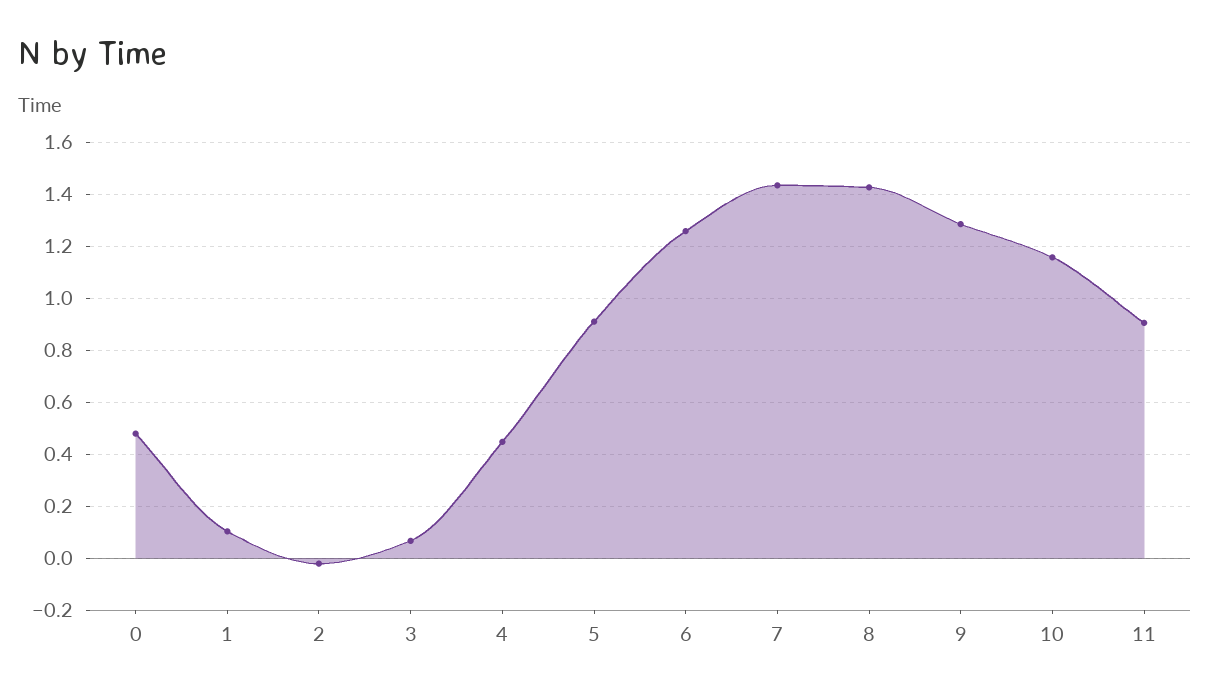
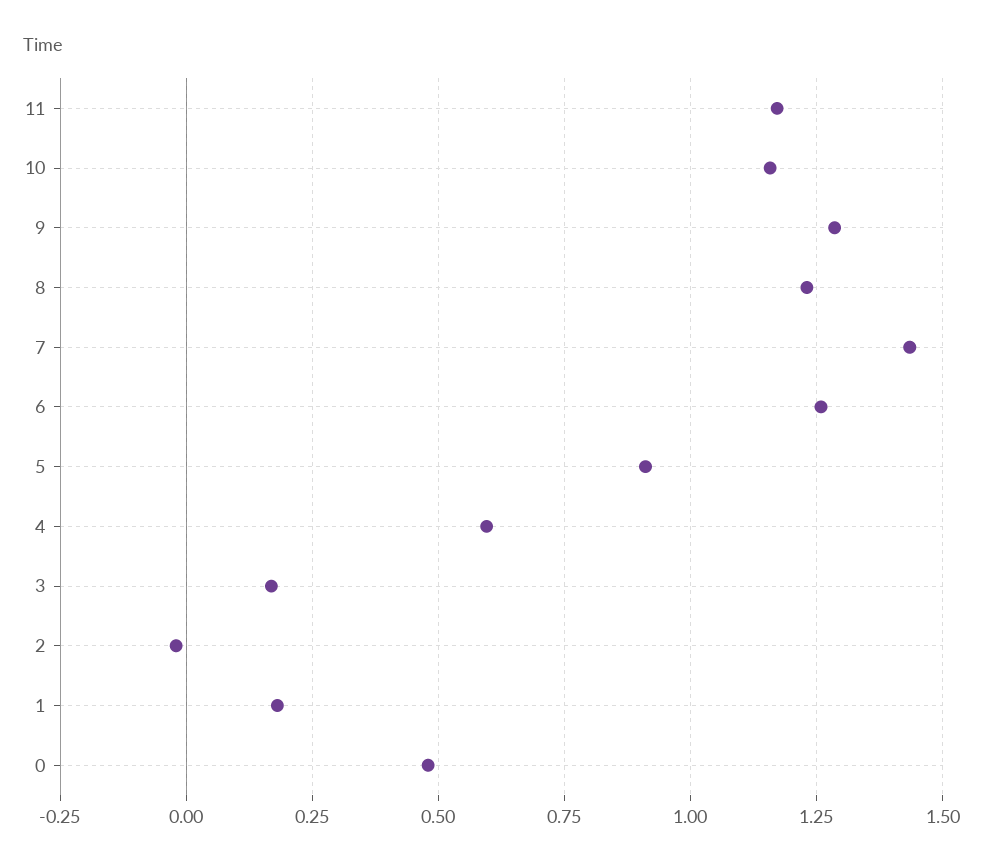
1: 0.1 -> 0.175
3: 0.075 -> 0.175
4: 0.45 -> 0.6
8: 1.425 -> 1.225
11: 0.9 -> 1.175

